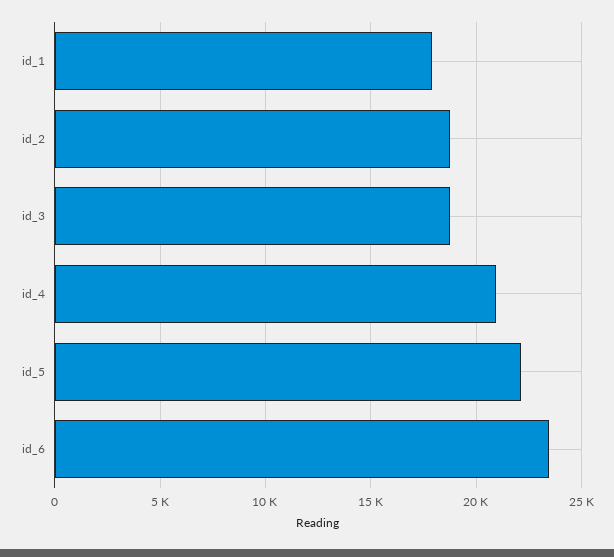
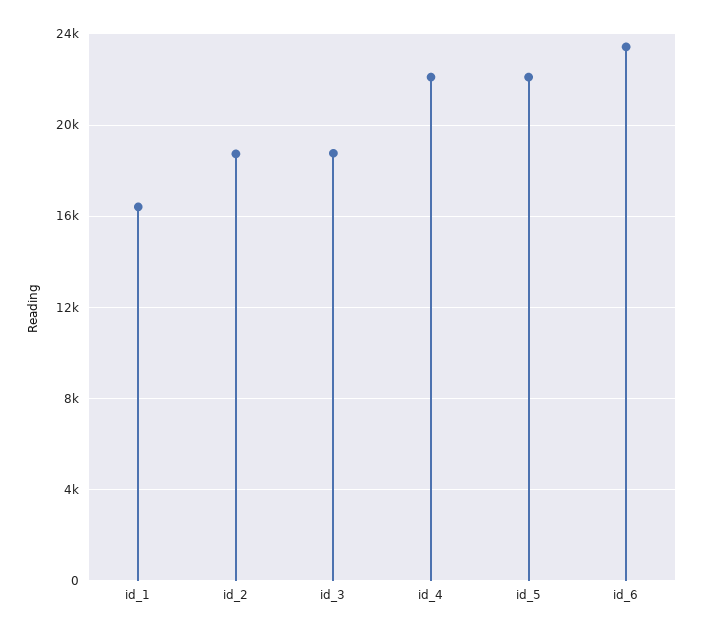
id_1: 18000 -> 16500
id_4: 21000 -> 22000

